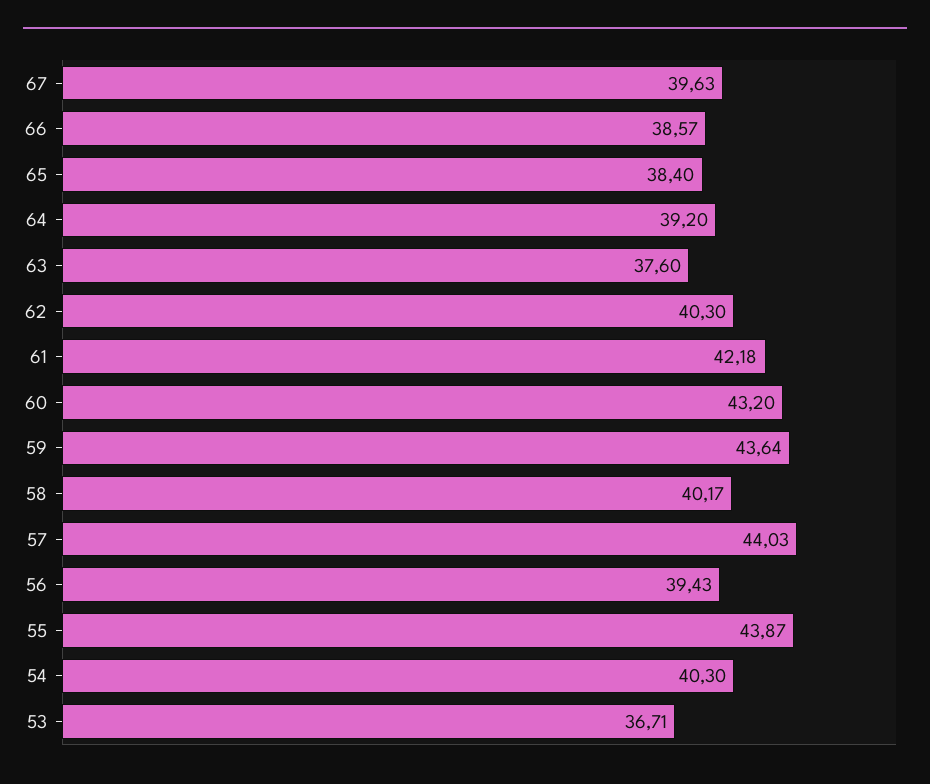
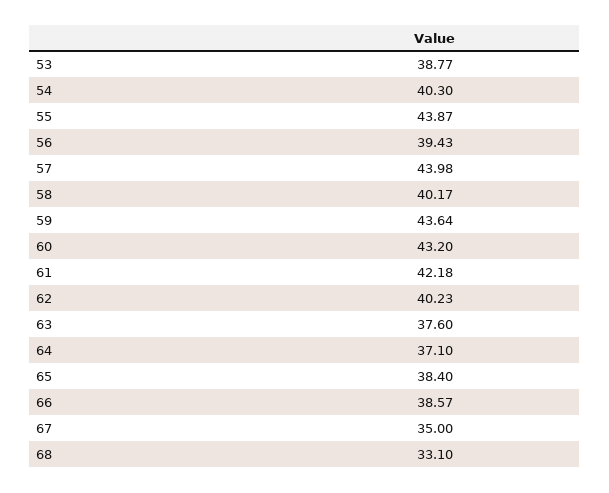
67: 39.63 -> 35
64: 39.2 -> 37.1
62: 40.3 -> 40.23
57: 44.03 -> 43.98
53: 36.71 -> 38.77
68: none -> 33.1

